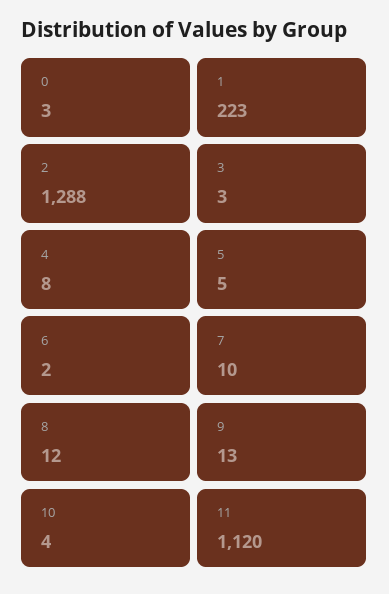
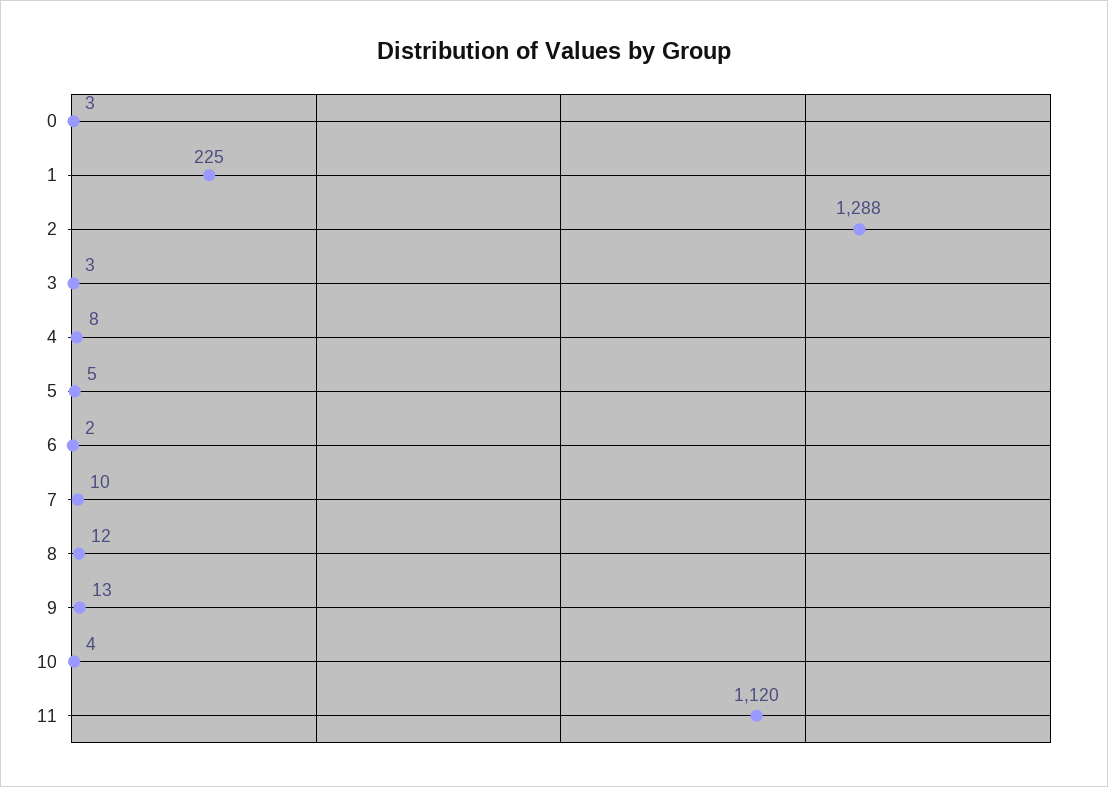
1: 223 -> 225

